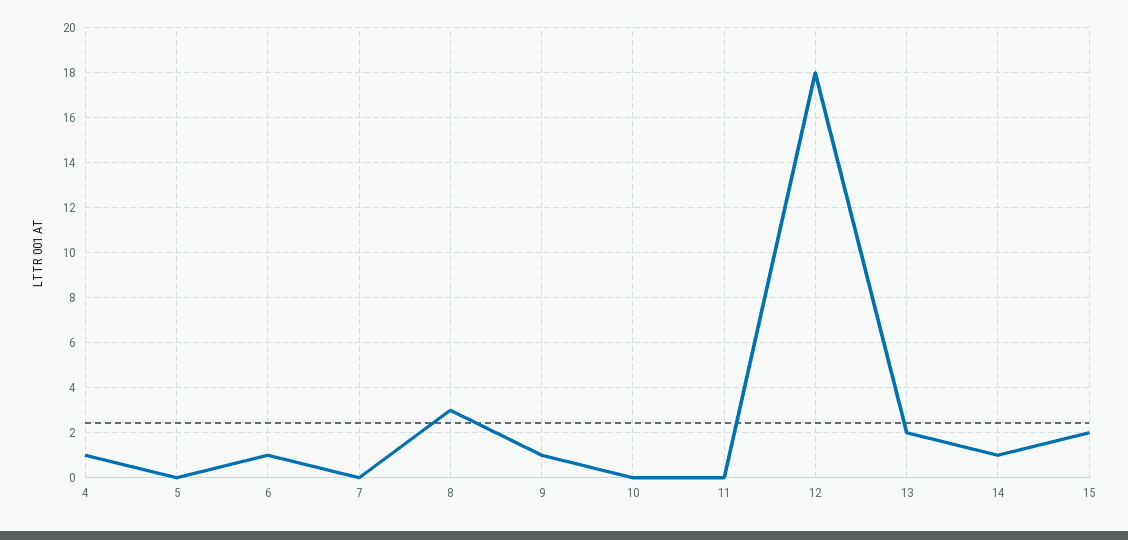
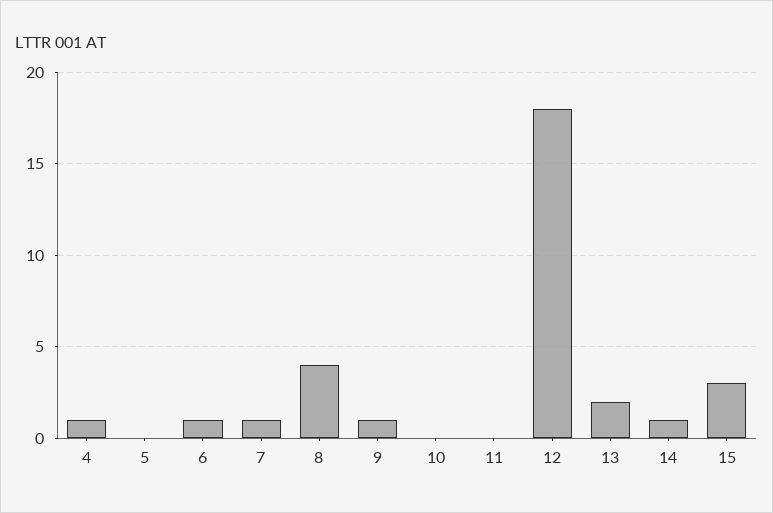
7: 0 -> 1
8: 3 -> 4
15: 2 -> 3

